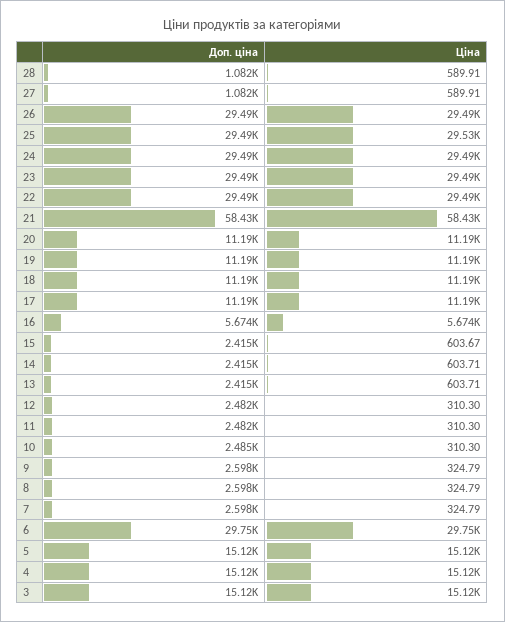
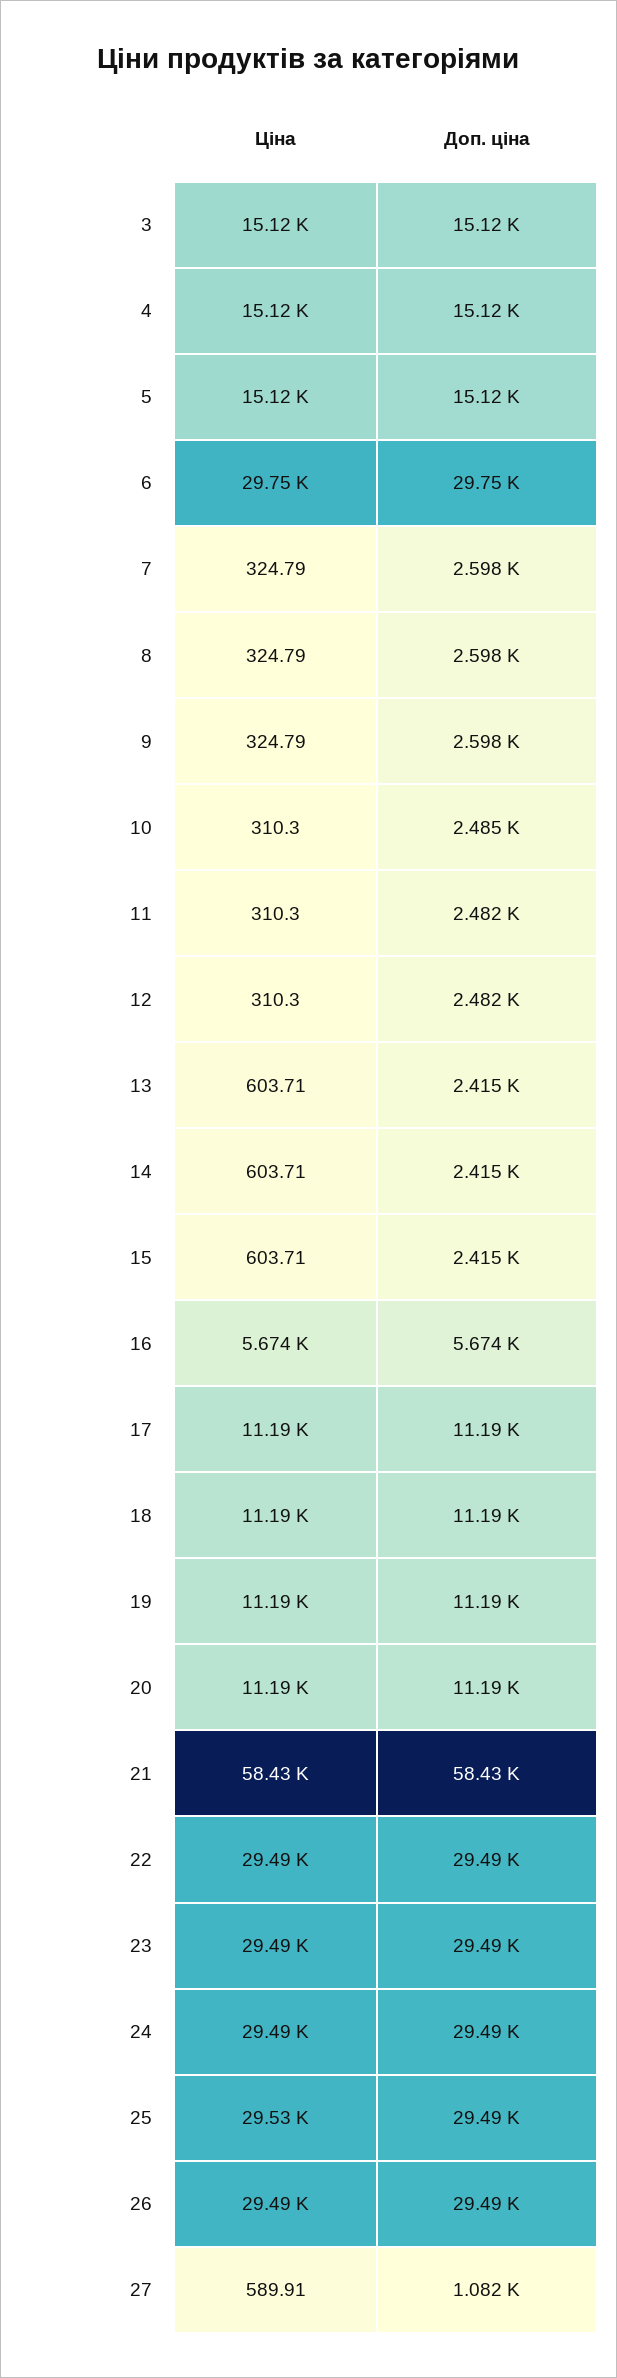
Доп. ціна, 28: 1082 -> none
Ціна, 28: 589.91 -> none
Ціна, 15: 603.67 -> 603.71

